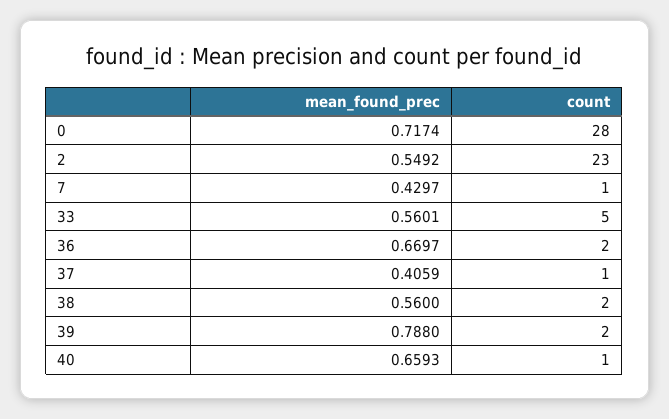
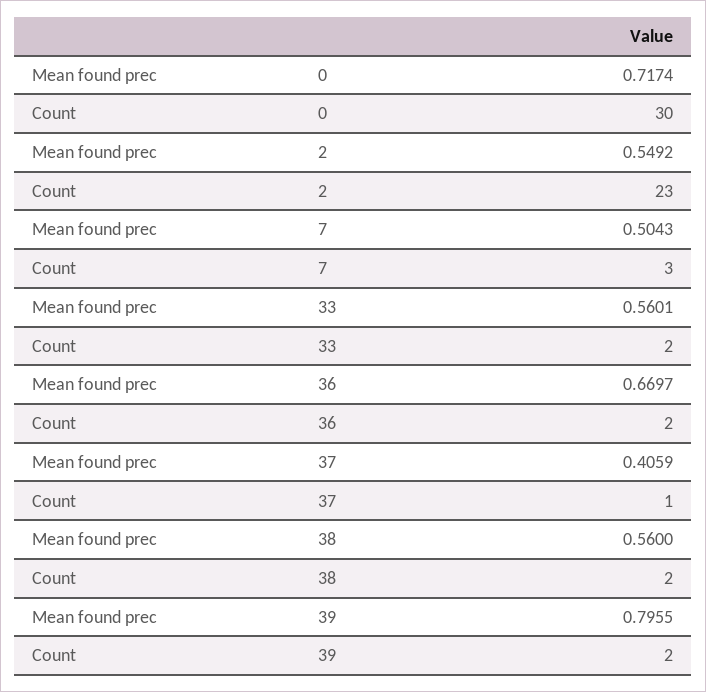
count, 0: 28 -> 30
mean_found_prec, 7: 0.4297 -> 0.5043
count, 7: 1 -> 3
count, 33: 5 -> 2
mean_found_prec, 39: 0.788 -> 0.7955
mean_found_prec, 40: 0.6593 -> none
count, 40: 1 -> none

